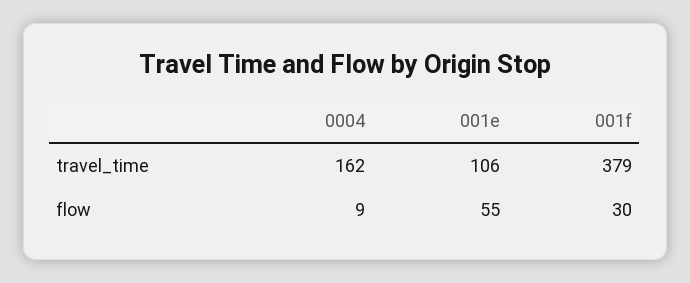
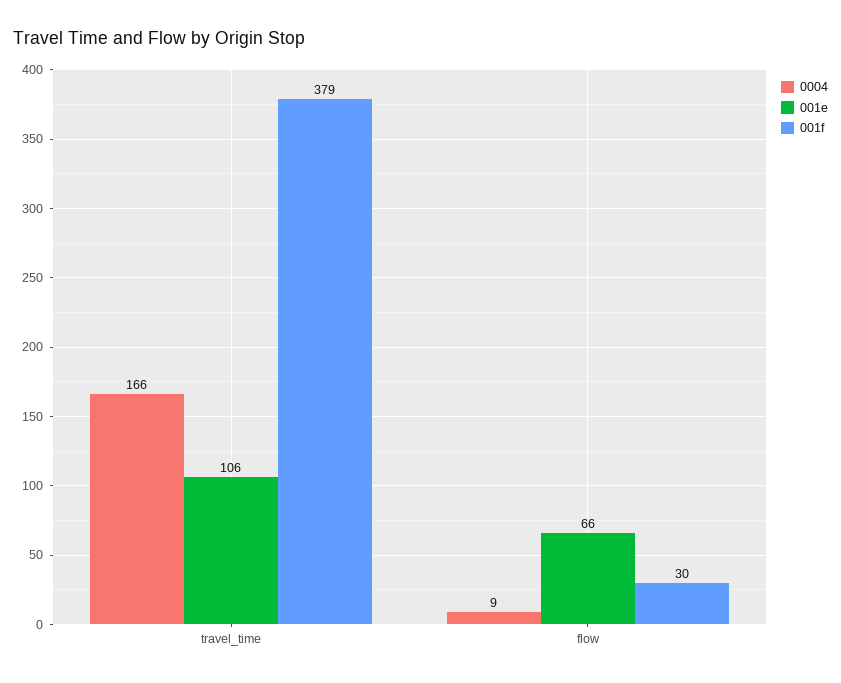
0004, travel_time: 162 -> 166
001e, flow: 55 -> 66

